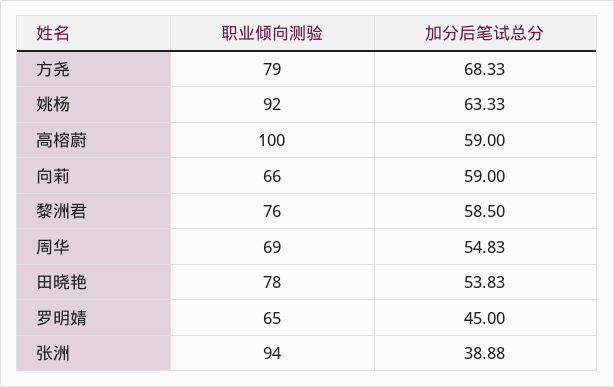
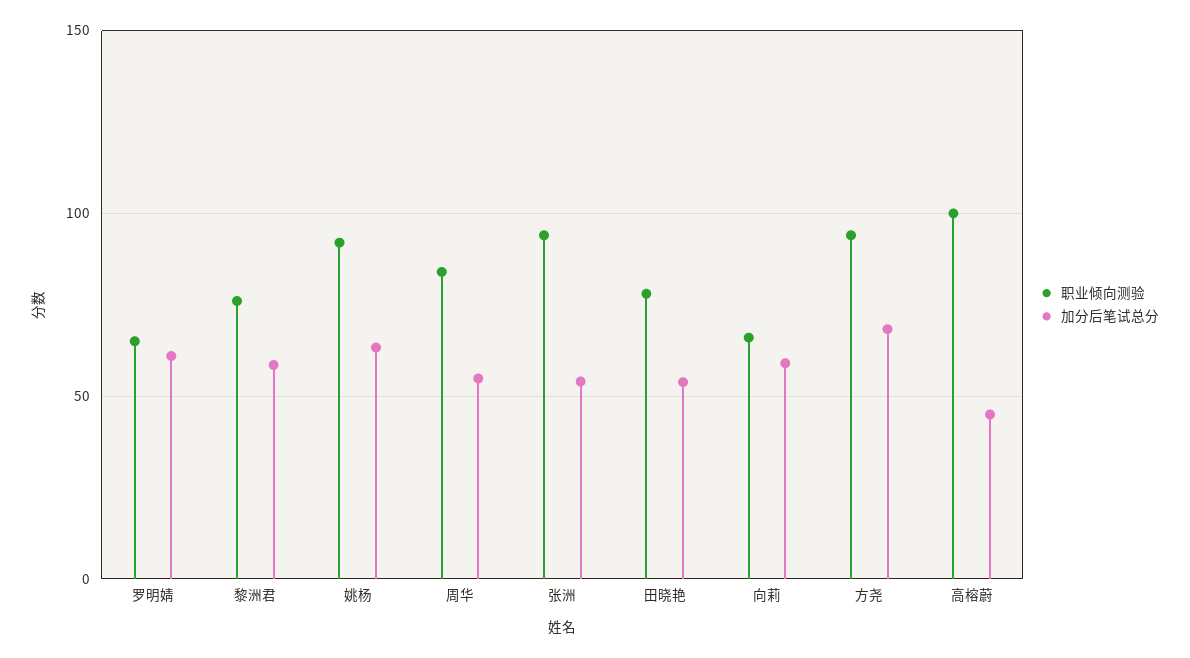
职业倾向测验, 方尧: 79 -> 95
加分后笔试总分, 高榕蔚: 59 -> 45
职业倾向测验, 周华: 69 -> 85
加分后笔试总分, 罗明婧: 45 -> 60
加分后笔试总分, 张洲: 38.88 -> 55

